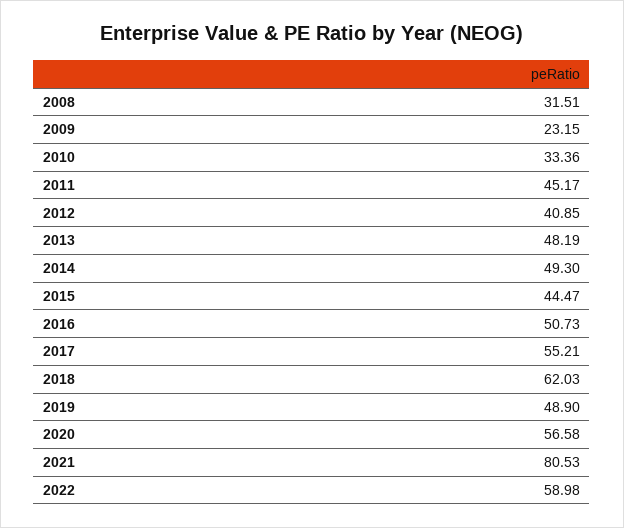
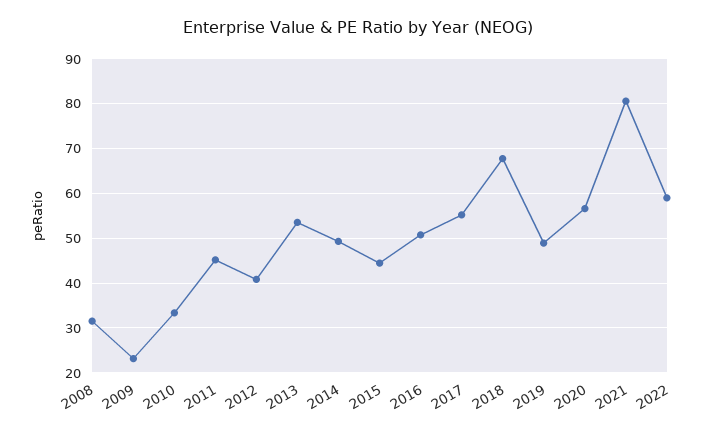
2013: 48.19 -> 54
2018: 62.03 -> 68

